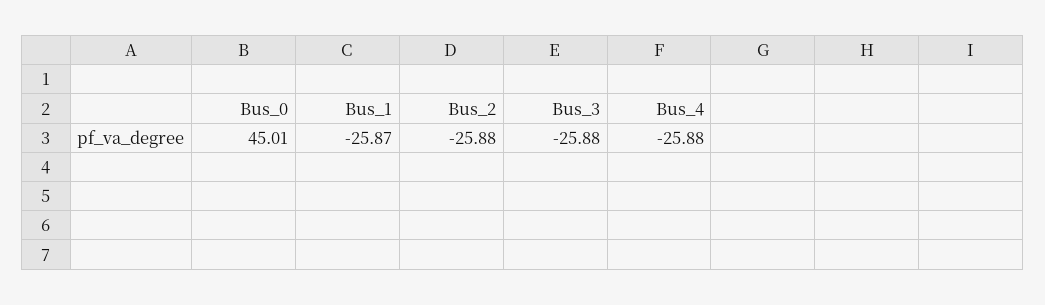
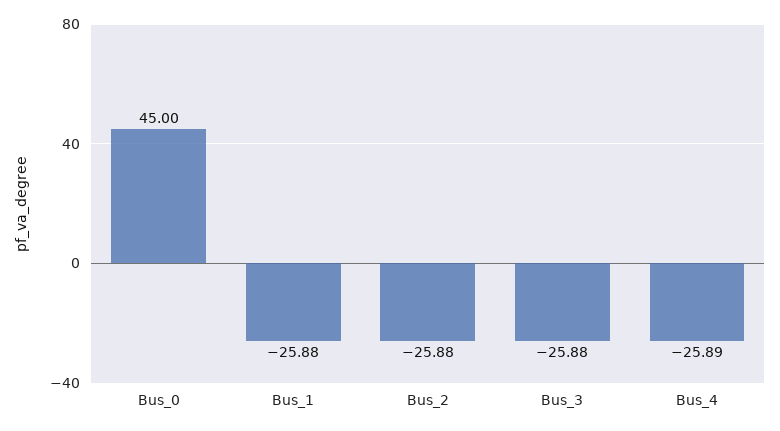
Bus_0: 45.01 -> 45
Bus_1: -25.87 -> -25.88
Bus_4: -25.88 -> -25.89

